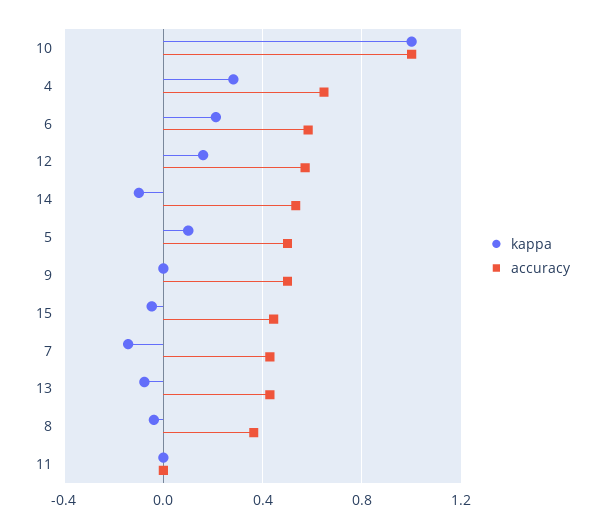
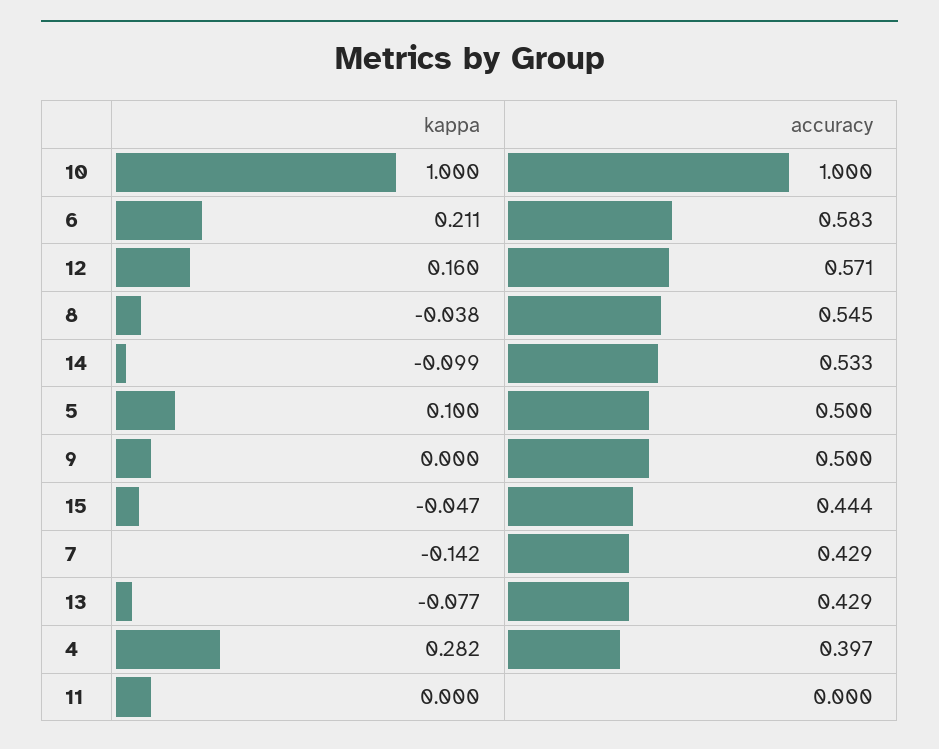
accuracy, 4: 0.65 -> 0.397
accuracy, 8: 0.35 -> 0.545

